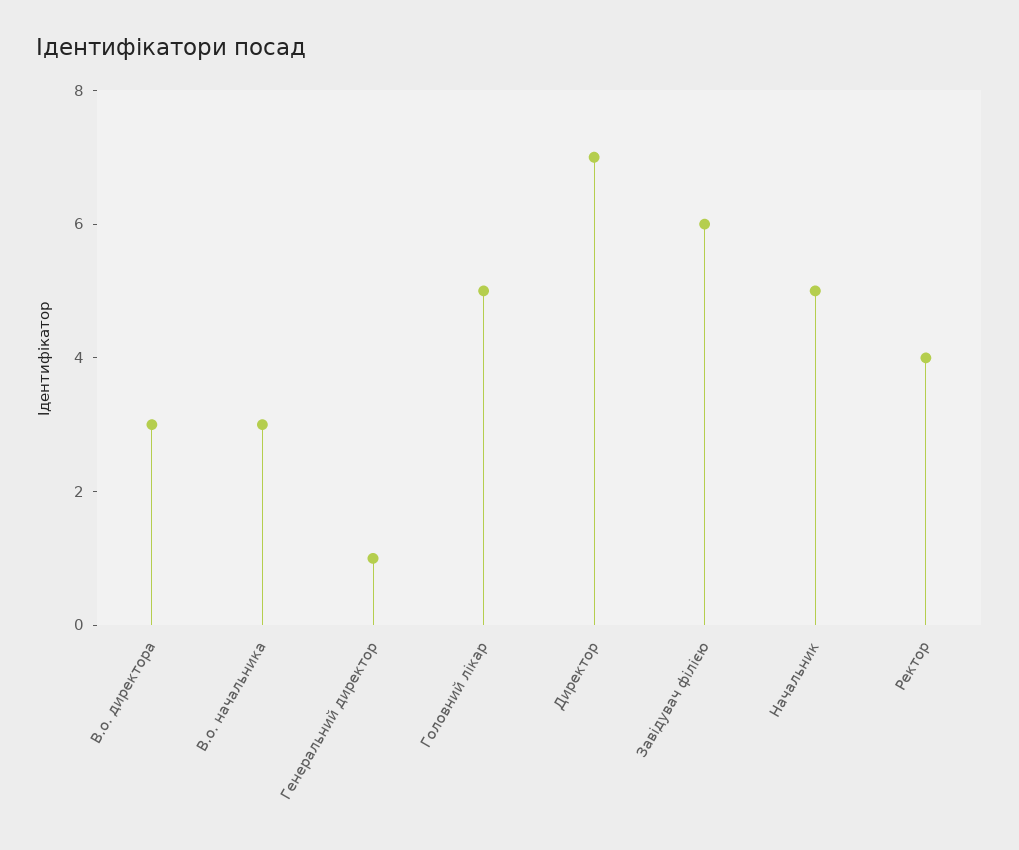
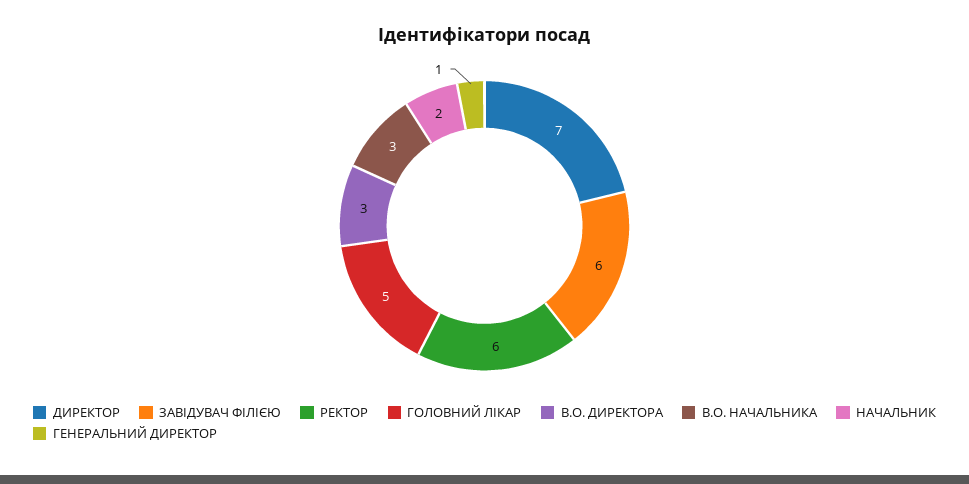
Начальник: 5 -> 2
Ректор: 4 -> 6

